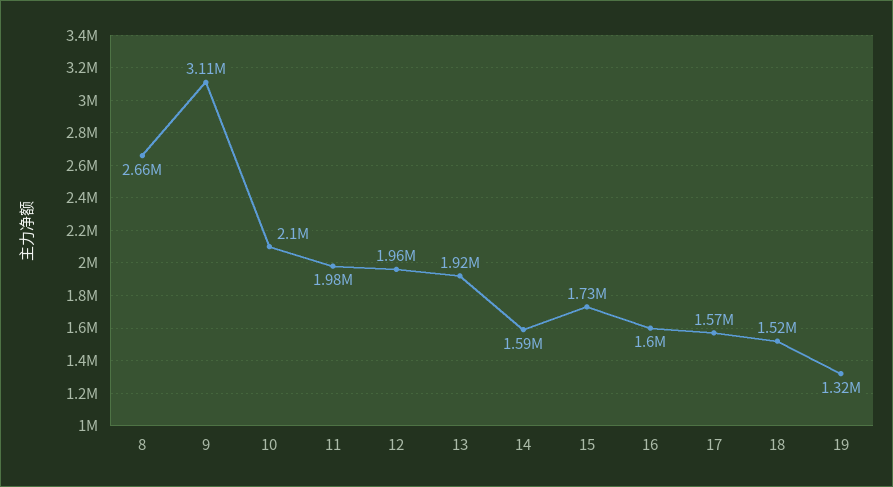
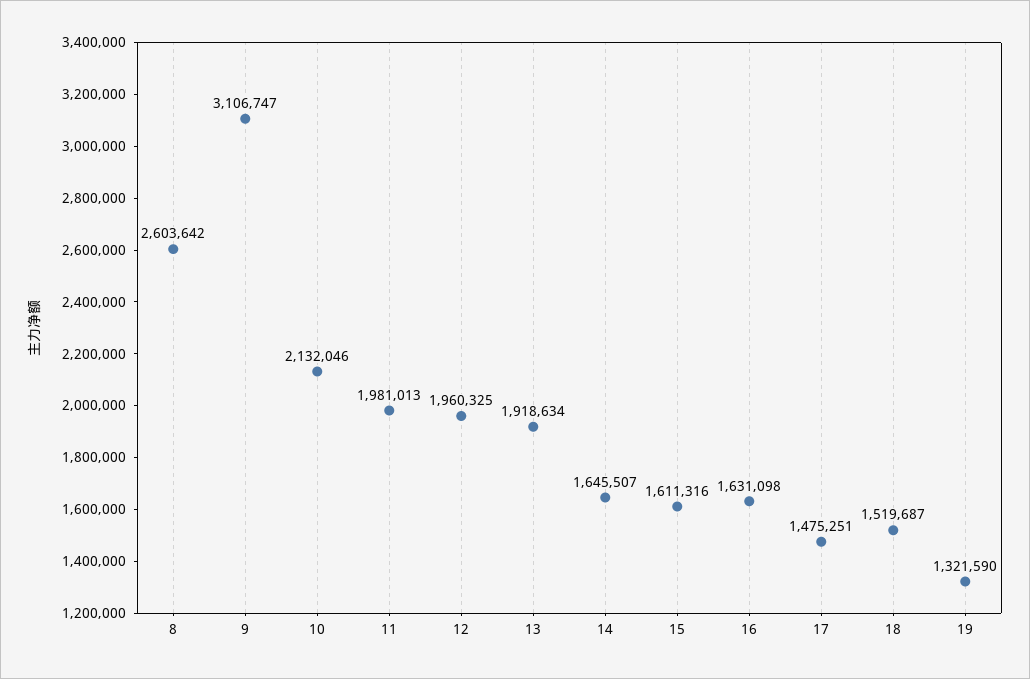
8: 2660000 -> 2603642
10: 2100000 -> 2132046
14: 1590000 -> 1645507
15: 1730000 -> 1611316
16: 1600000 -> 1631098
17: 1570000 -> 1475251

